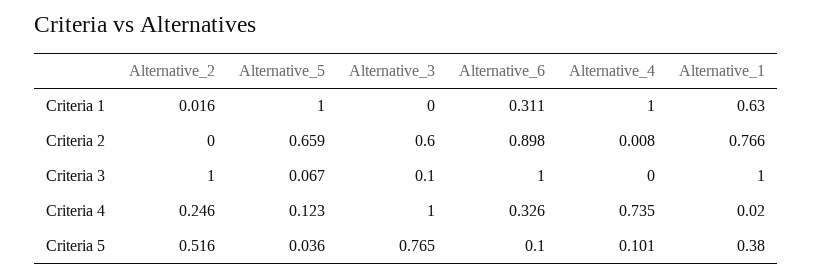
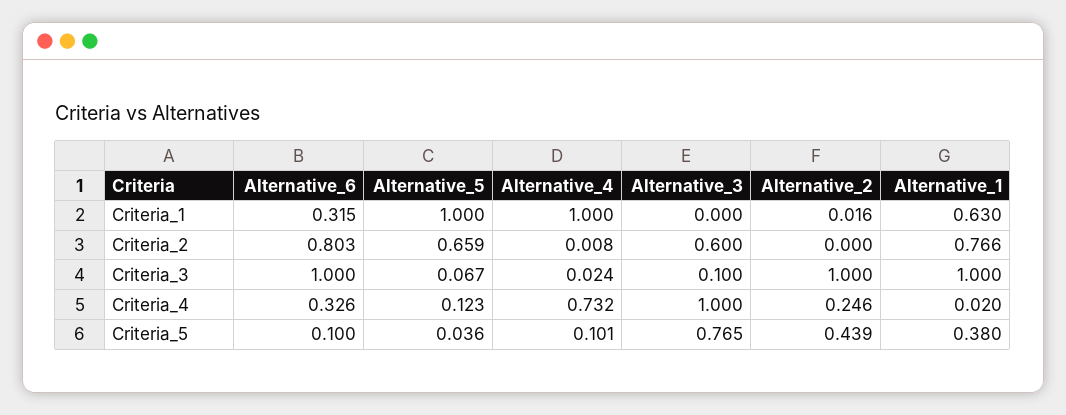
Alternative_6, Criteria 1: 0.311 -> 0.315
Alternative_6, Criteria 2: 0.898 -> 0.803
Alternative_4, Criteria 3: 0 -> 0.024
Alternative_4, Criteria 4: 0.735 -> 0.732
Alternative_2, Criteria 5: 0.516 -> 0.439

